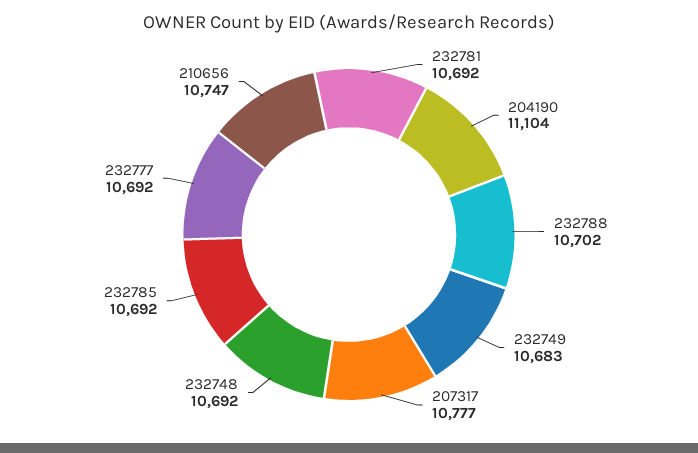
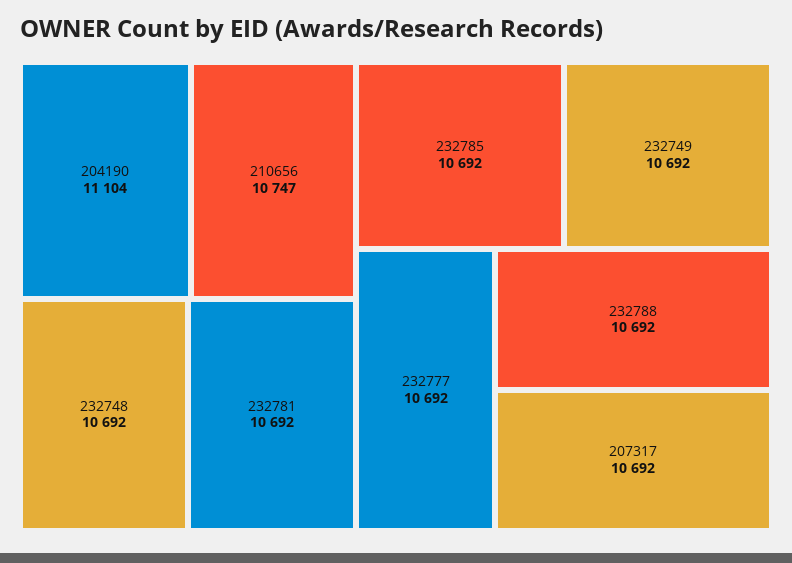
232788: 10702 -> 10692
232749: 10683 -> 10692
207317: 10777 -> 10692

